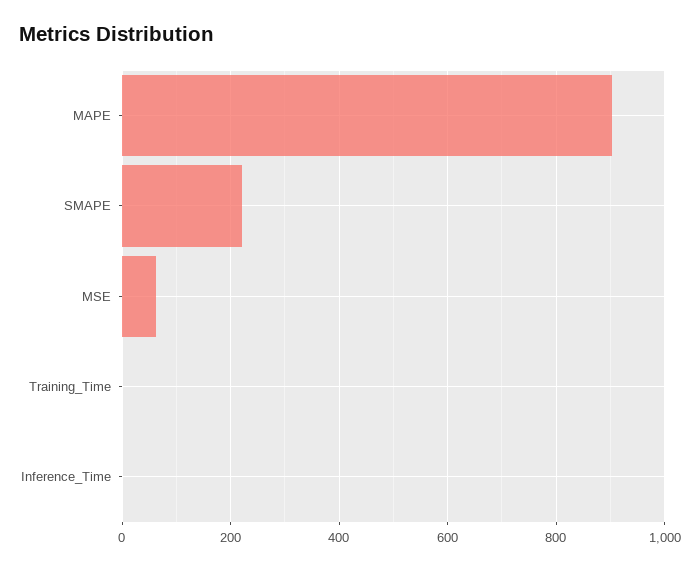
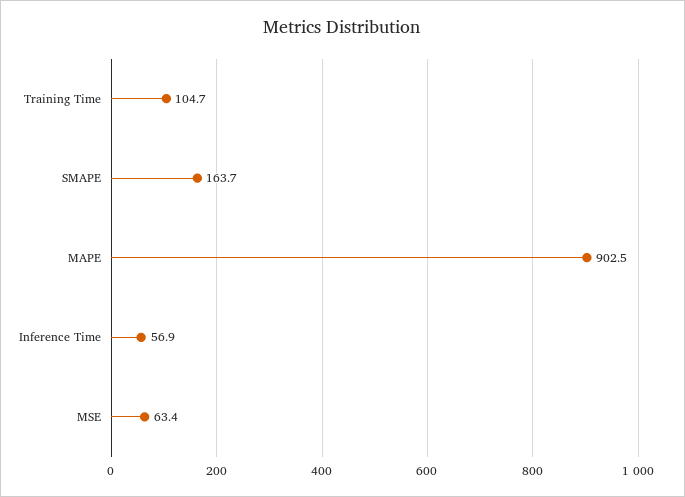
SMAPE: 220 -> 163.7
Training_Time: 0 -> 104.7
Inference_Time: 0 -> 56.9

